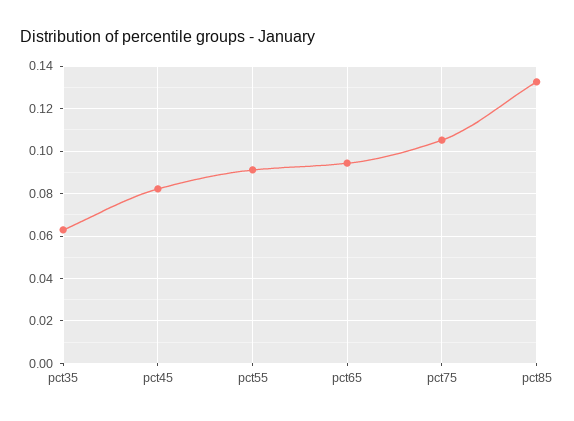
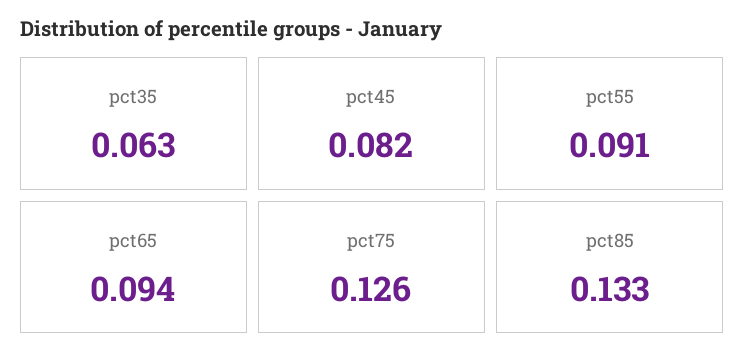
pct75: 0.105 -> 0.126

